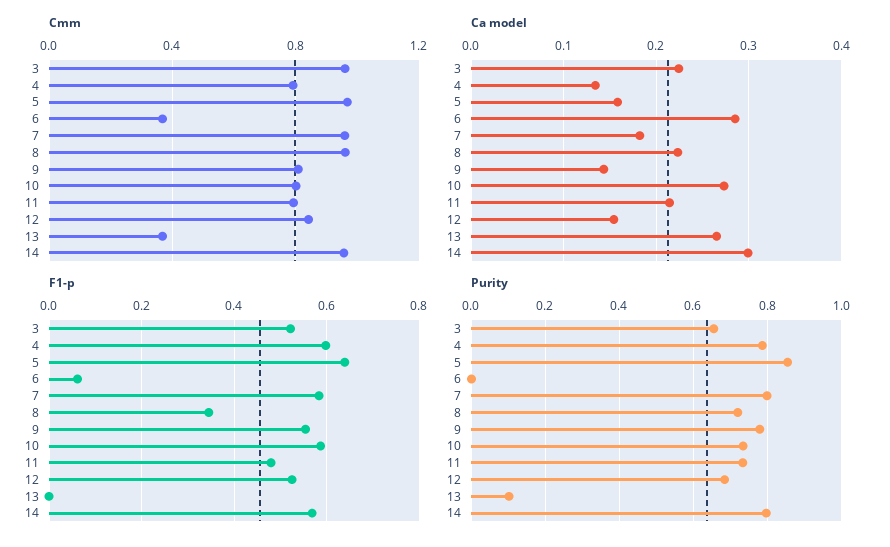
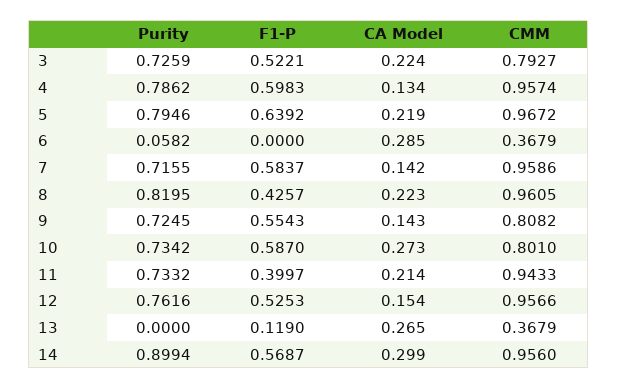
Cmm, 3: 0.95 -> 0.7927
Cmm, 4: 0.8 -> 0.9574
Cmm, 11: 0.8 -> 0.9433
Cmm, 12: 0.85 -> 0.9566
Ca model, 5: 0.16 -> 0.219
Ca model, 7: 0.18 -> 0.142
F1-p, 6: 0.06 -> 0
F1-p, 8: 0.34 -> 0.4257
F1-p, 11: 0.48 -> 0.3997
F1-p, 13: 0 -> 0.119
Purity, 3: 0.66 -> 0.7259
Purity, 5: 0.86 -> 0.7946
Purity, 6: 0 -> 0.0582
Purity, 7: 0.8 -> 0.7155
Purity, 8: 0.72 -> 0.8195
Purity, 9: 0.78 -> 0.7245
Purity, 12: 0.68 -> 0.7616
Purity, 13: 0.1 -> 0
Purity, 14: 0.8 -> 0.8994

